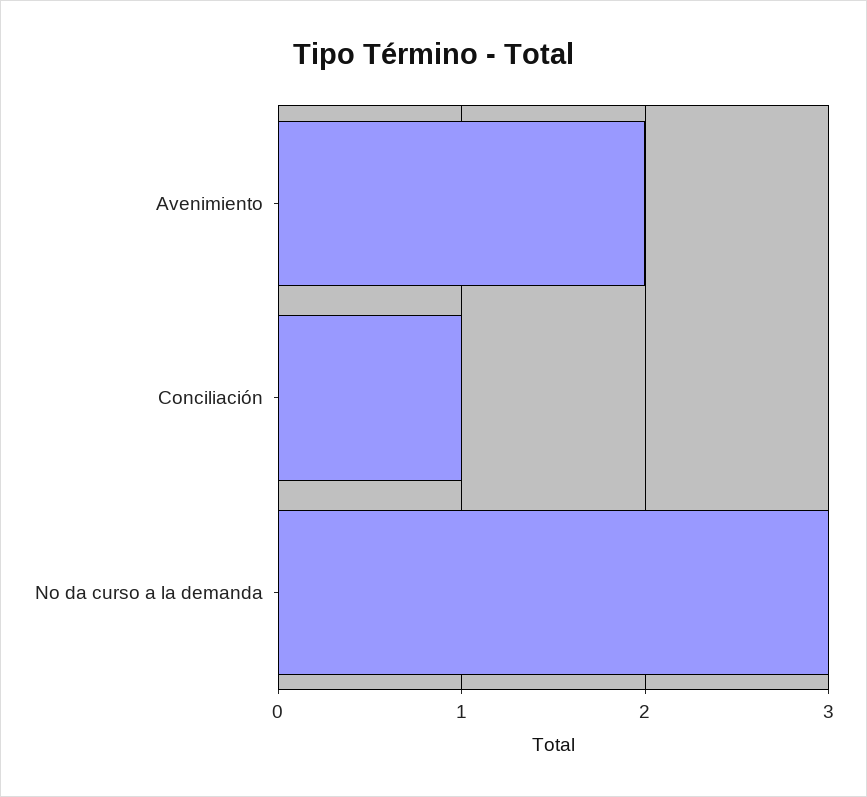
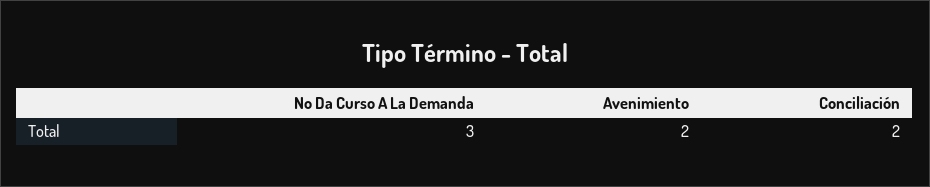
Conciliación: 1 -> 2

